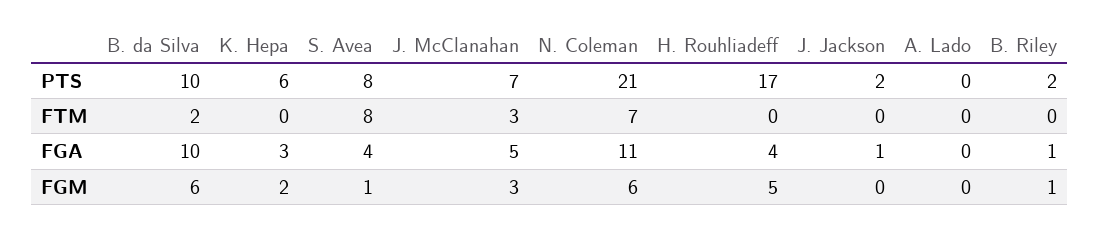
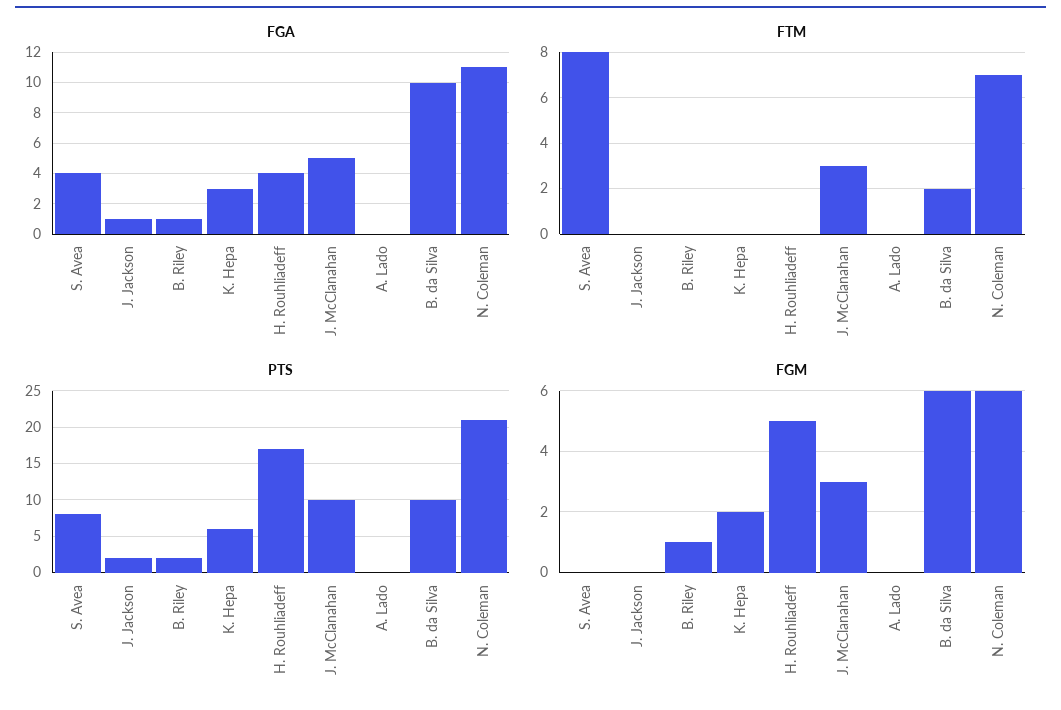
PTS, J. McClanahan: 7 -> 10
FGM, S. Avea: 1 -> 0

